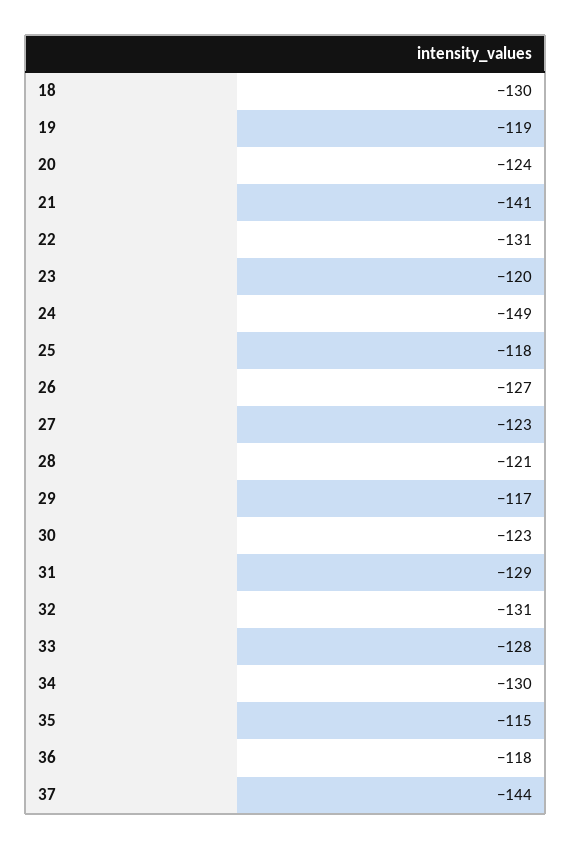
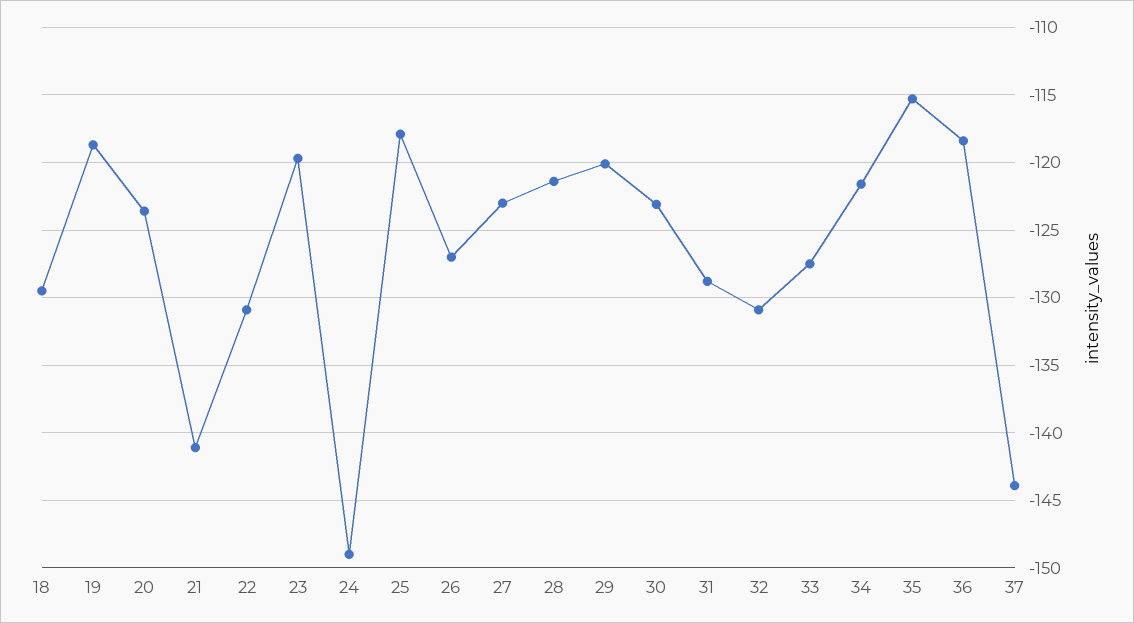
29: -117 -> -120
34: -130 -> -121.5

